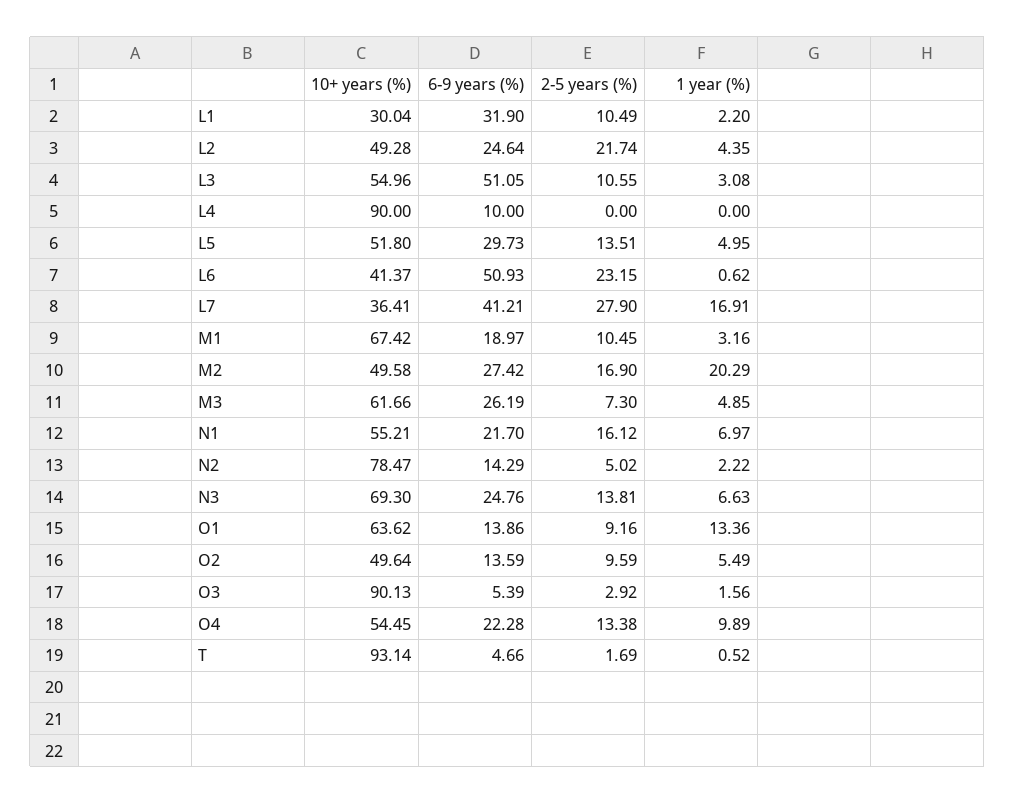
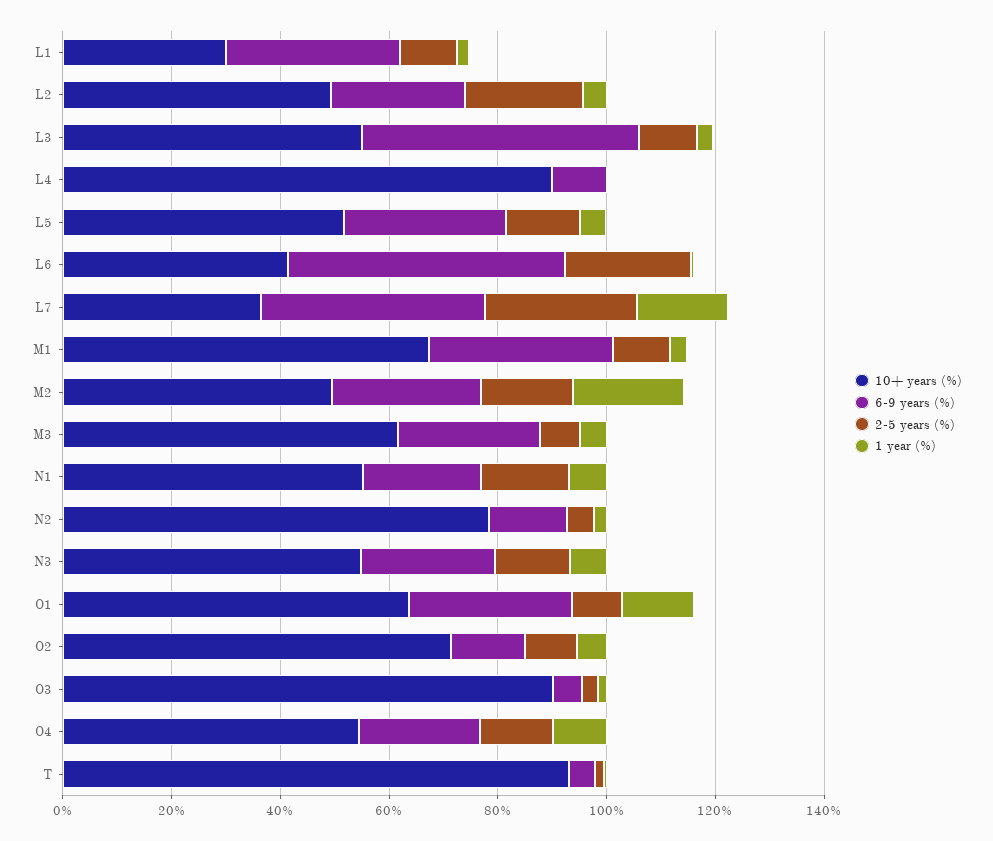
6-9 years (%), M1: 18.97 -> 35
10+ years (%), N3: 69.3 -> 55
6-9 years (%), O1: 13.86 -> 30
10+ years (%), O2: 49.64 -> 70

